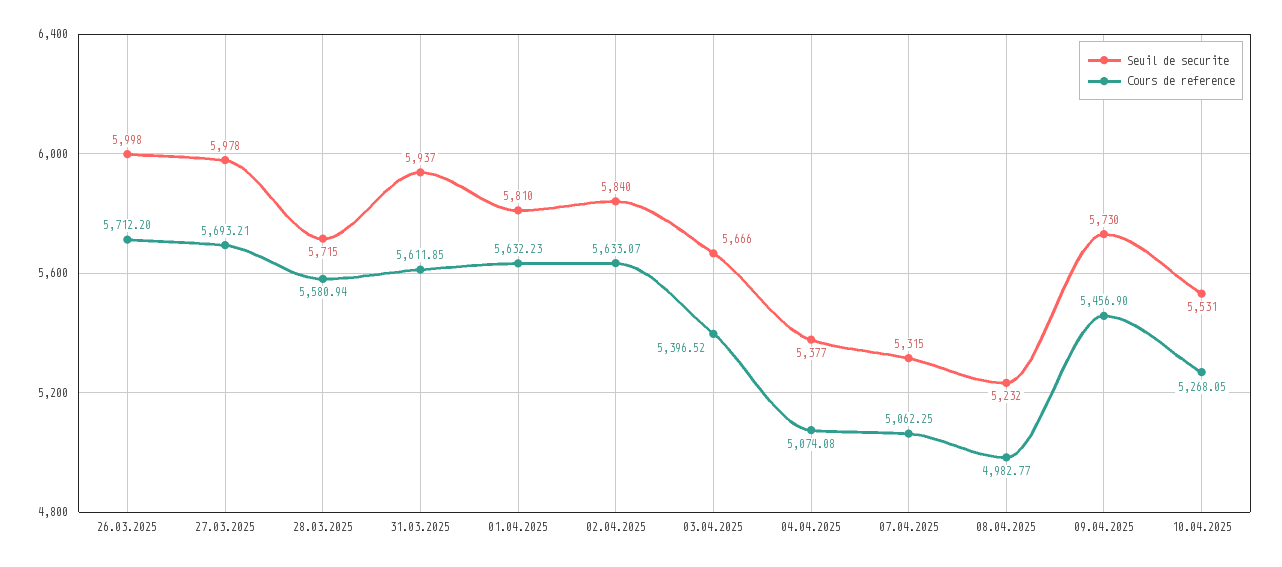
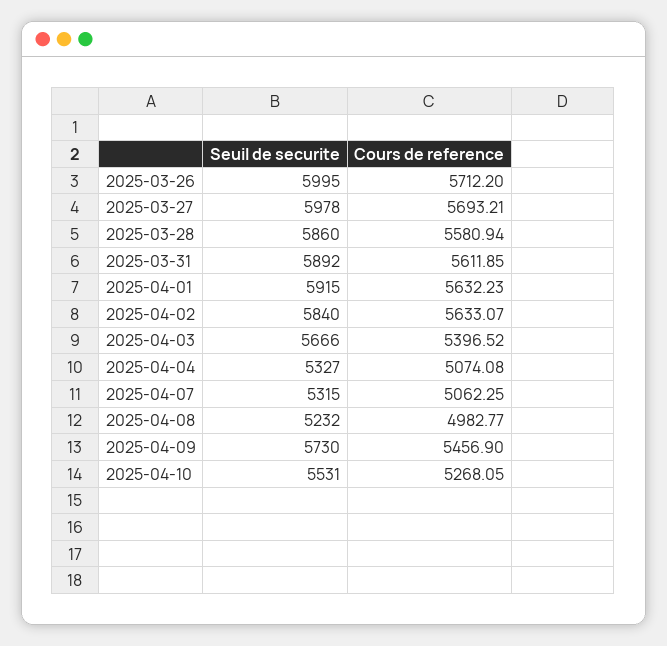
Seuil de securite, 26.03.2025: 5998 -> 5995
Seuil de securite, 28.03.2025: 5715 -> 5860
Seuil de securite, 31.03.2025: 5937 -> 5892
Seuil de securite, 01.04.2025: 5810 -> 5915
Seuil de securite, 04.04.2025: 5377 -> 5327

